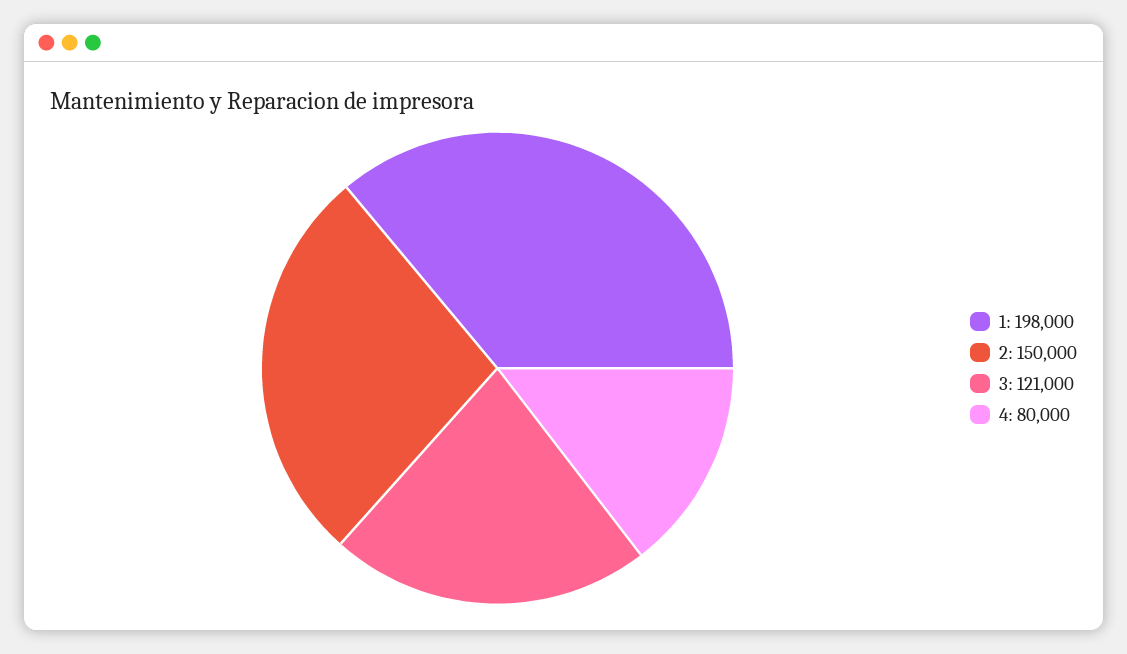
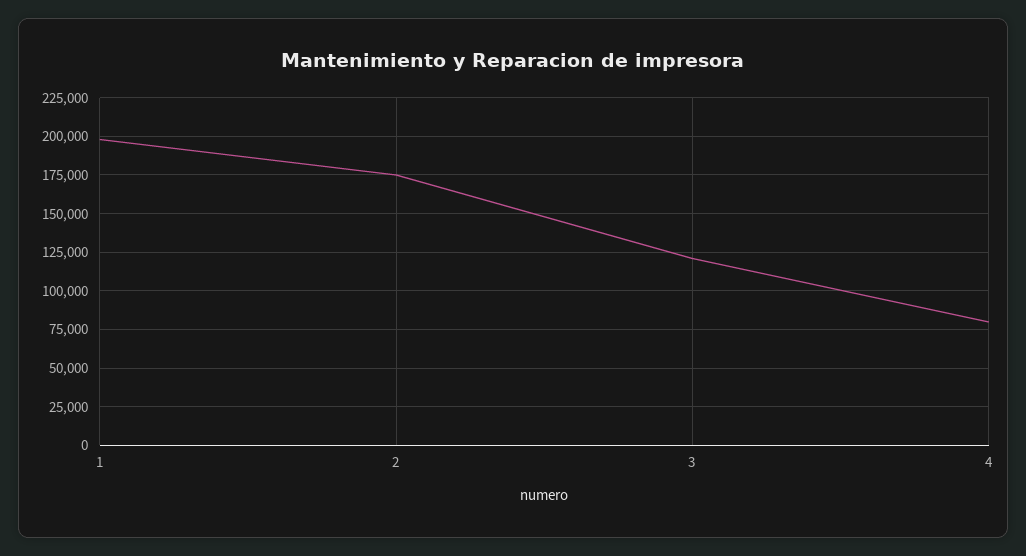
2: 150000 -> 175000

